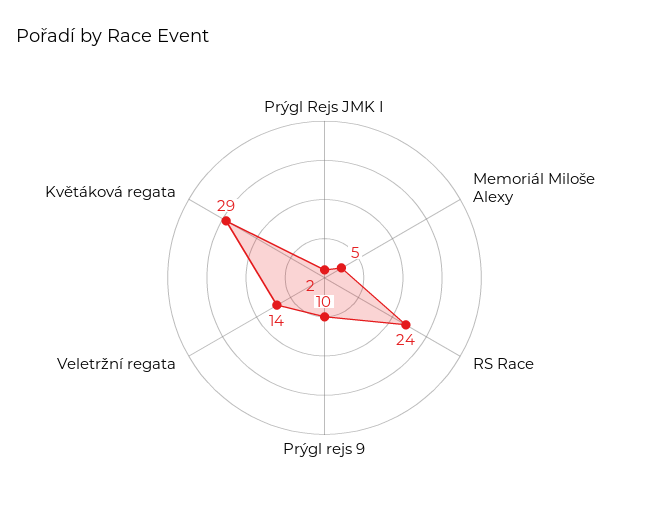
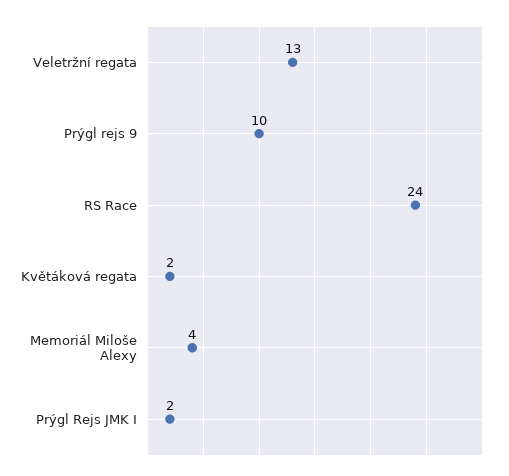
Memoriál Miloše Alexy: 5 -> 4
Veletržní regata: 14 -> 13
Květáková regata: 29 -> 2

